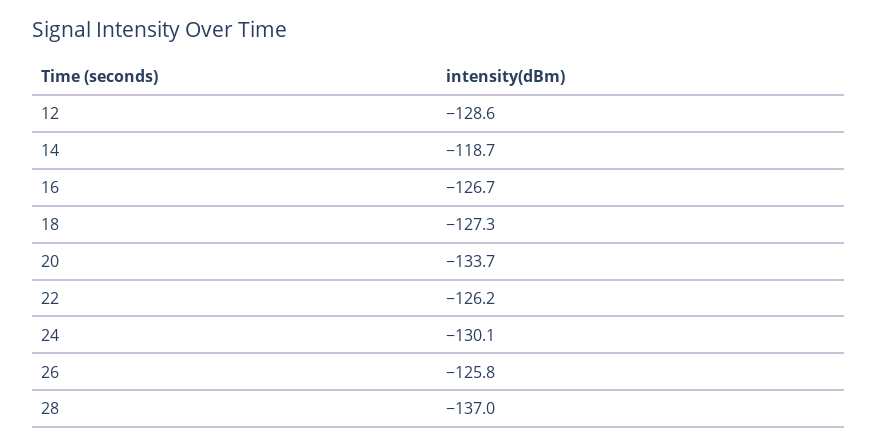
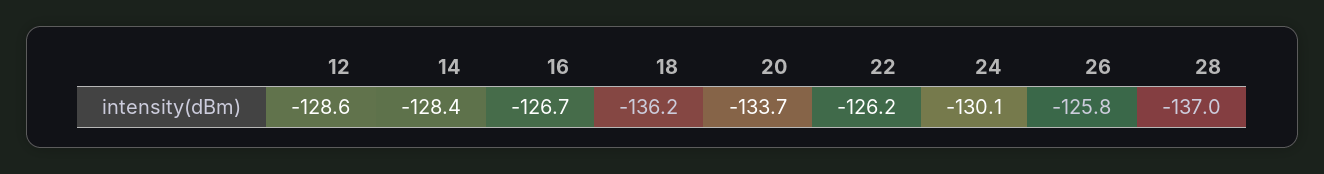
14: -118.7 -> -128.4
18: -127.3 -> -136.2

